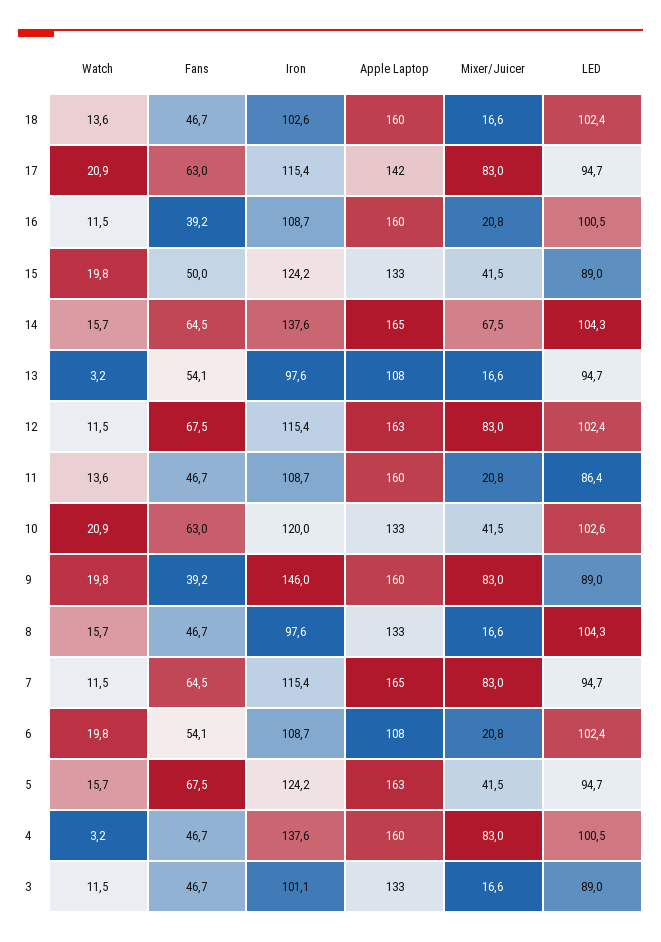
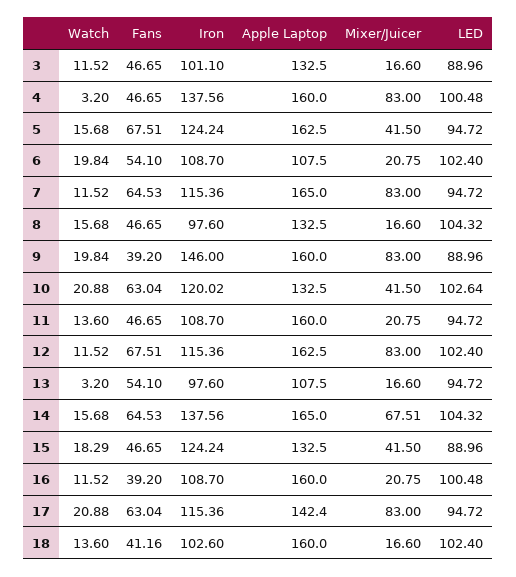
Fans, 18: 46.7 -> 41.16
Watch, 15: 19.8 -> 18.29
Fans, 15: 50 -> 46.65
LED, 11: 86.4 -> 94.72

